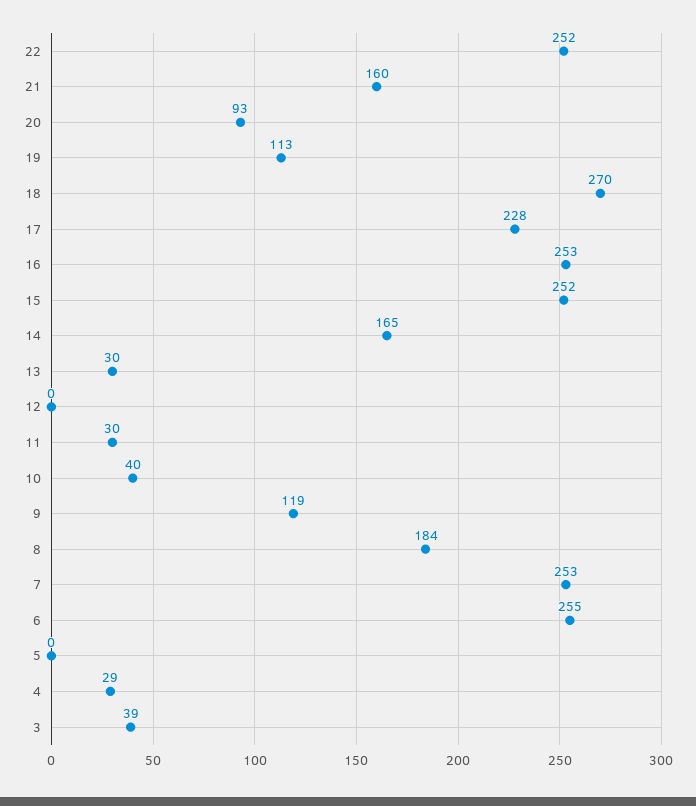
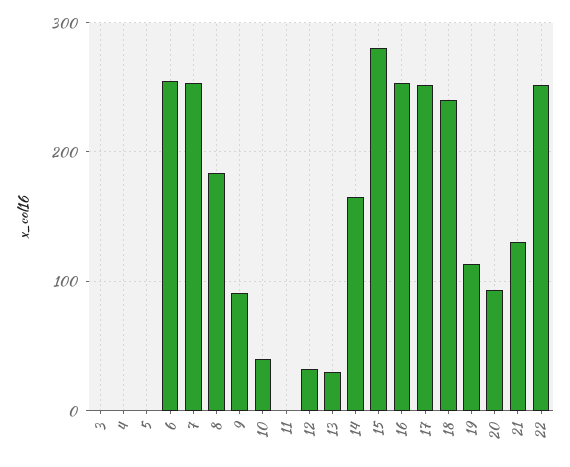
21: 160 -> 130
18: 270 -> 240
17: 228 -> 250
15: 252 -> 280
12: 0 -> 30
11: 30 -> 0
9: 119 -> 90
4: 29 -> 0
3: 39 -> 0

